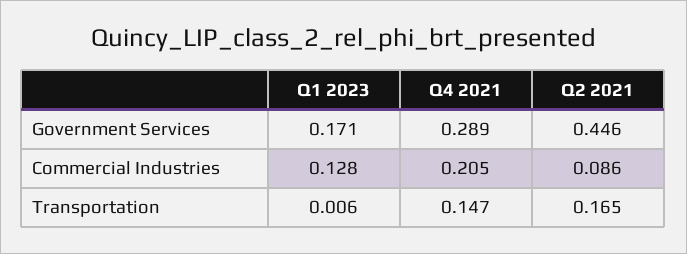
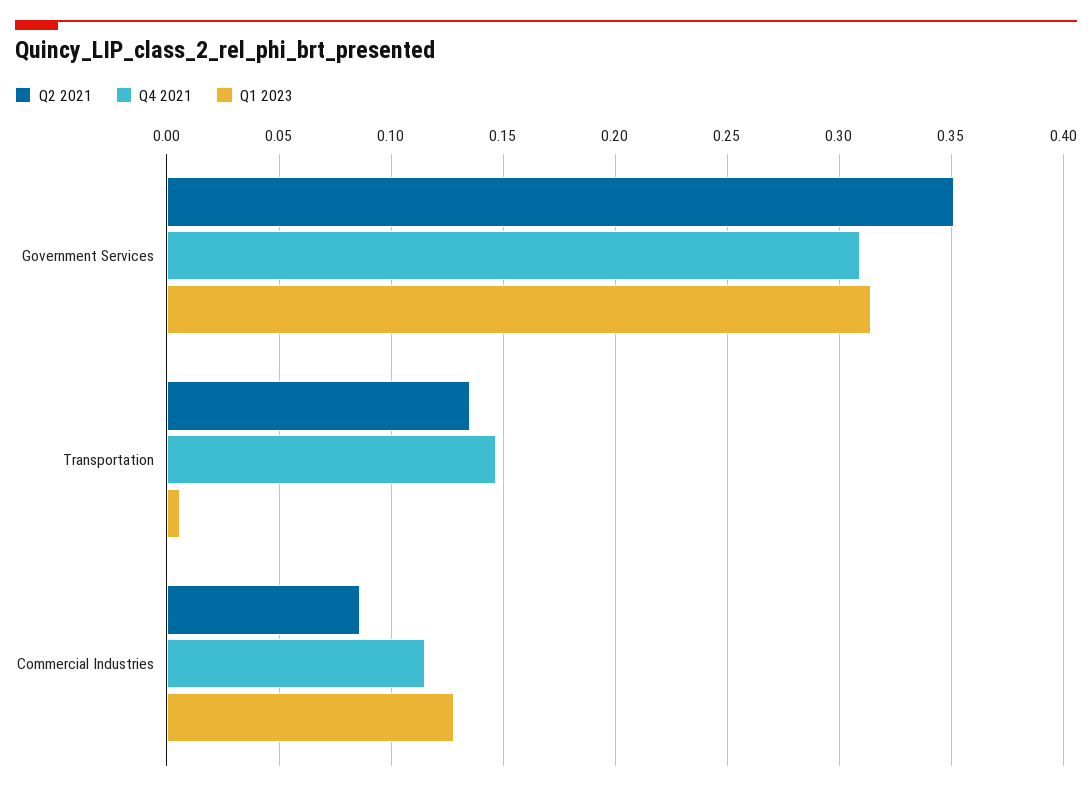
Q1 2023, Government Services: 0.171 -> 0.315
Q4 2021, Government Services: 0.289 -> 0.31
Q2 2021, Government Services: 0.446 -> 0.35
Q4 2021, Commercial Industries: 0.205 -> 0.115
Q2 2021, Transportation: 0.165 -> 0.135

